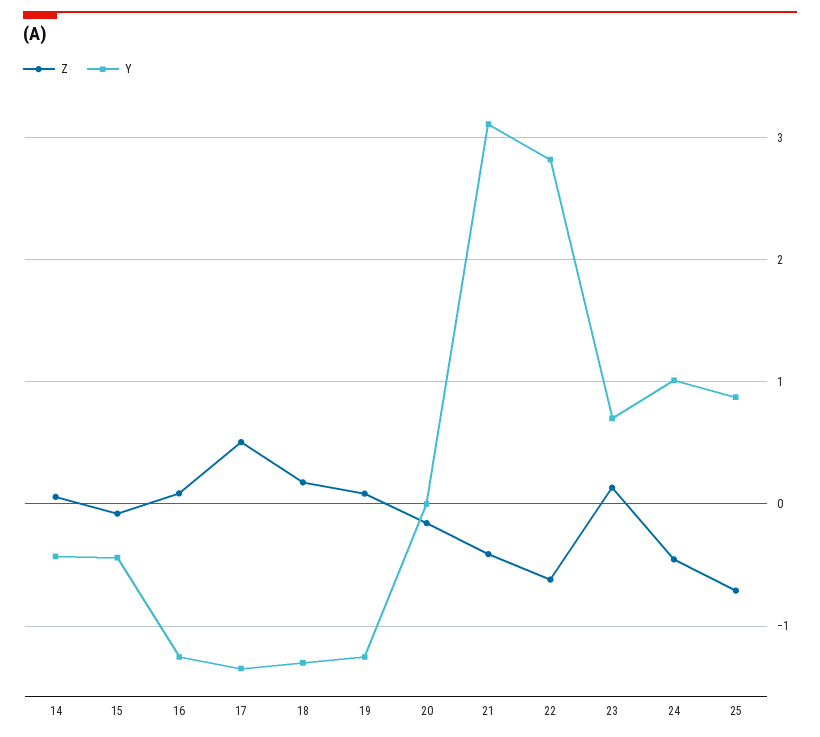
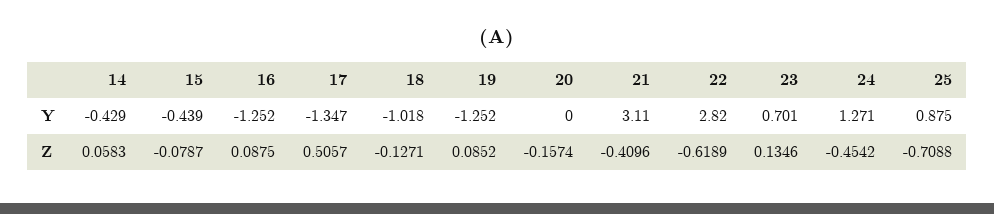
Z, 18: 0.2 -> -0.1271
Y, 18: -1.3 -> -1.018
Y, 24: 1 -> 1.271

